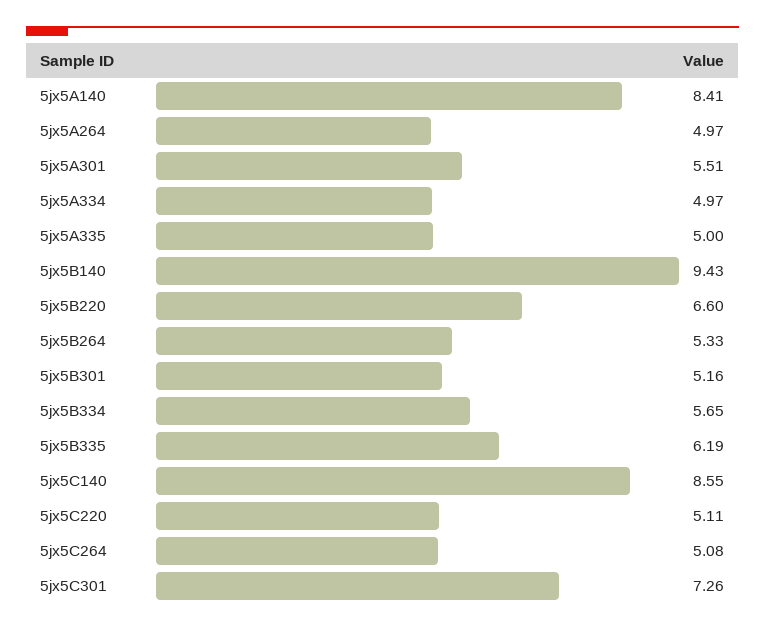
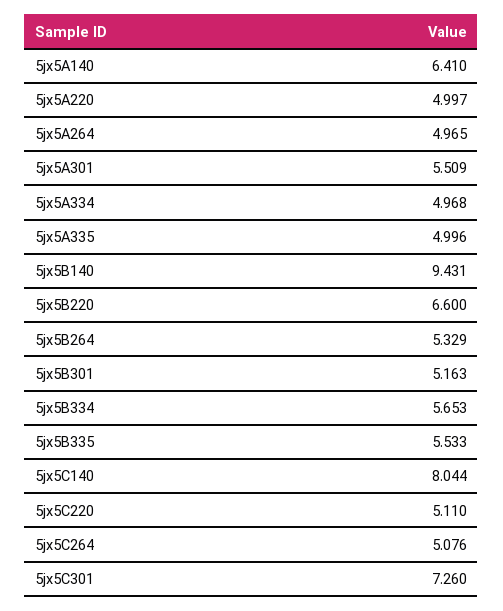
5jx5A140: 8.41 -> 6.41
5jx5B335: 6.19 -> 5.533
5jx5C140: 8.55 -> 8.044
5jx5A220: none -> 4.997

